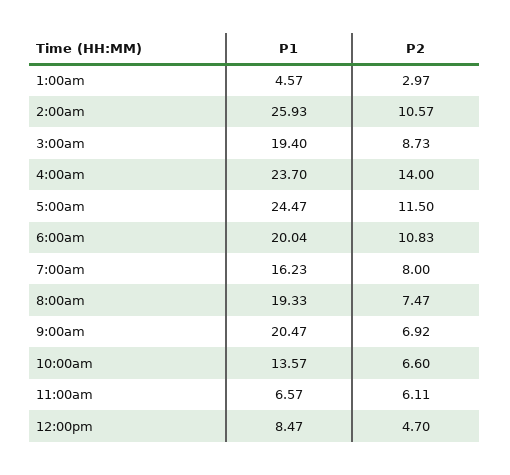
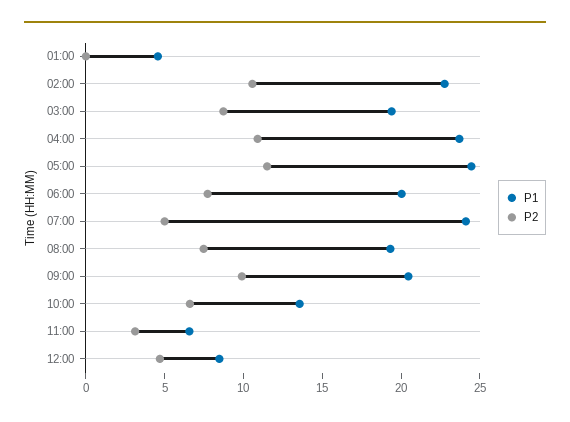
P2, 1:00am: 2.97 -> 0
P1, 2:00am: 25.93 -> 23
P2, 4:00am: 14 -> 11
P2, 6:00am: 10.83 -> 8
P1, 7:00am: 16.23 -> 24
P2, 7:00am: 8 -> 5
P2, 9:00am: 6.92 -> 10
P2, 11:00am: 6.11 -> 3

